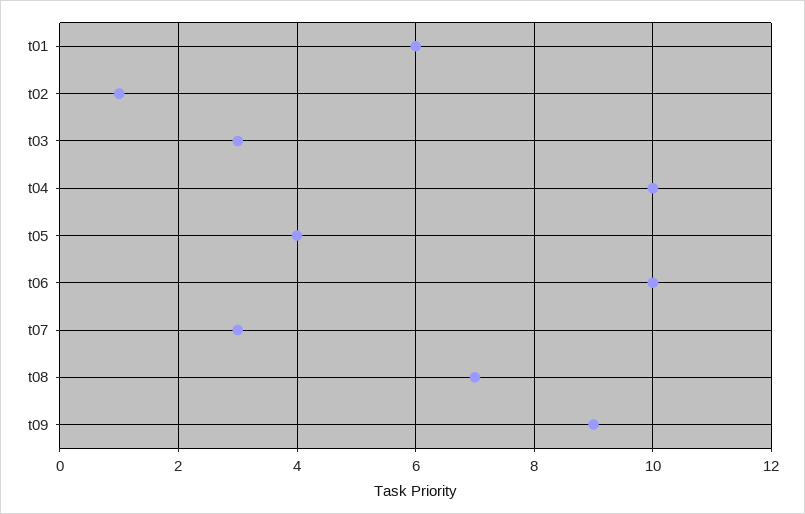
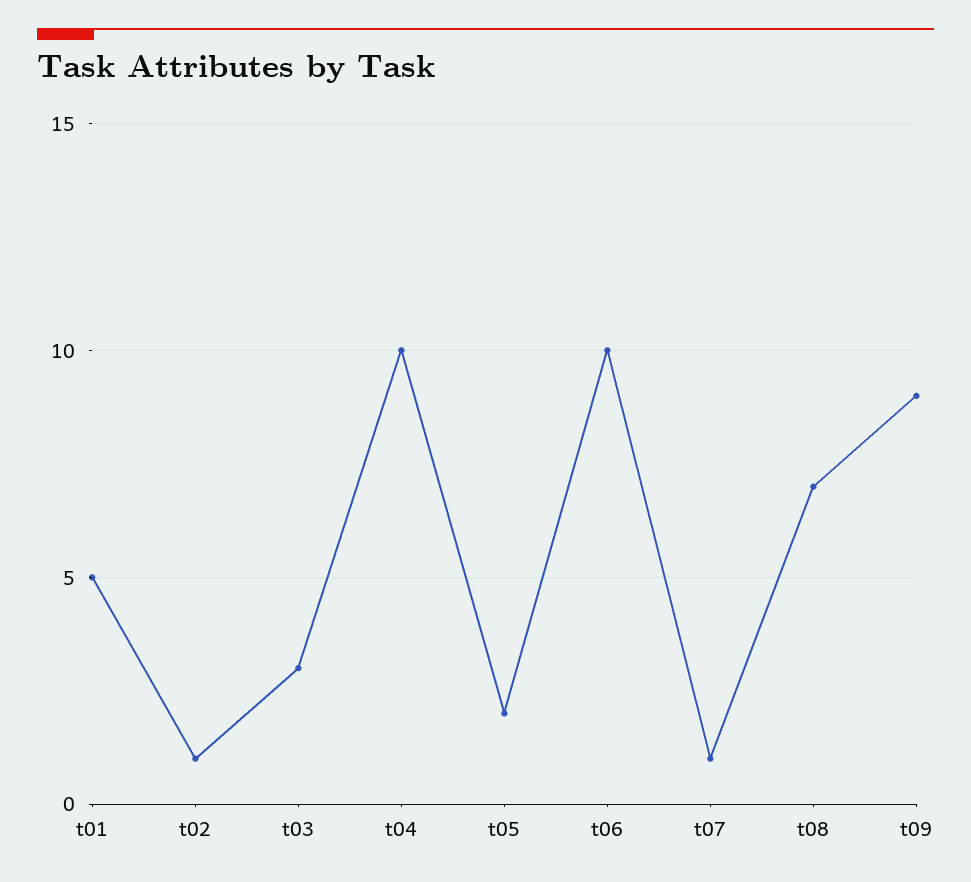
t01: 6 -> 5
t05: 4 -> 2
t07: 3 -> 1

